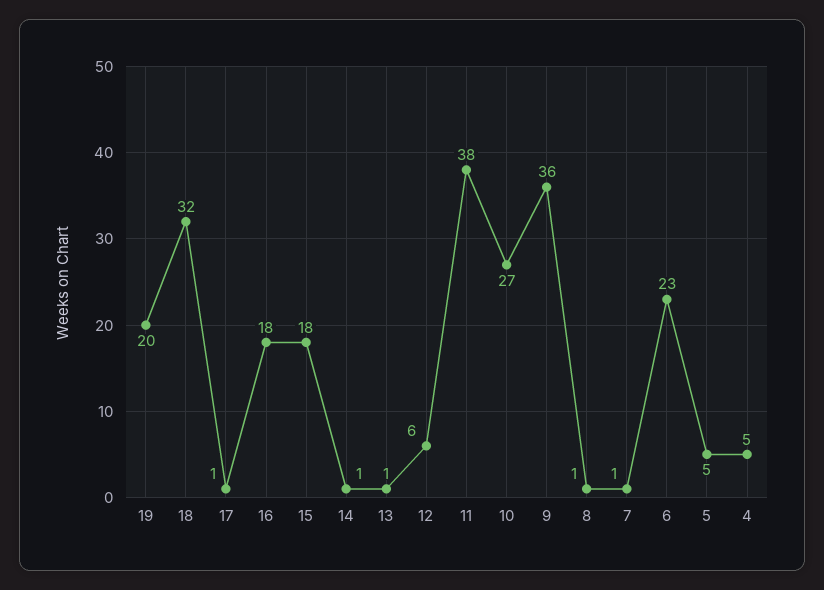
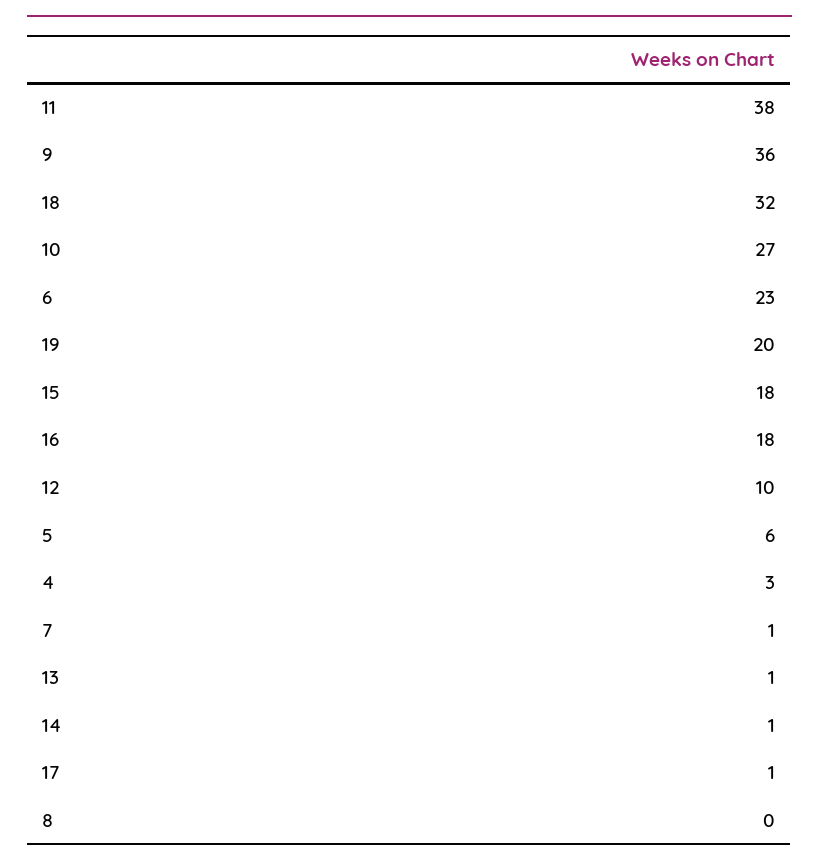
12: 6 -> 10
8: 1 -> 0
5: 5 -> 6
4: 5 -> 3

